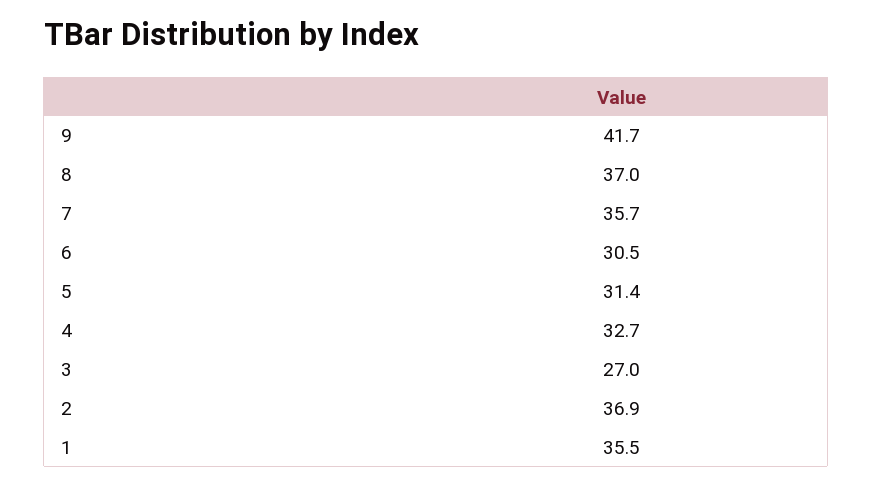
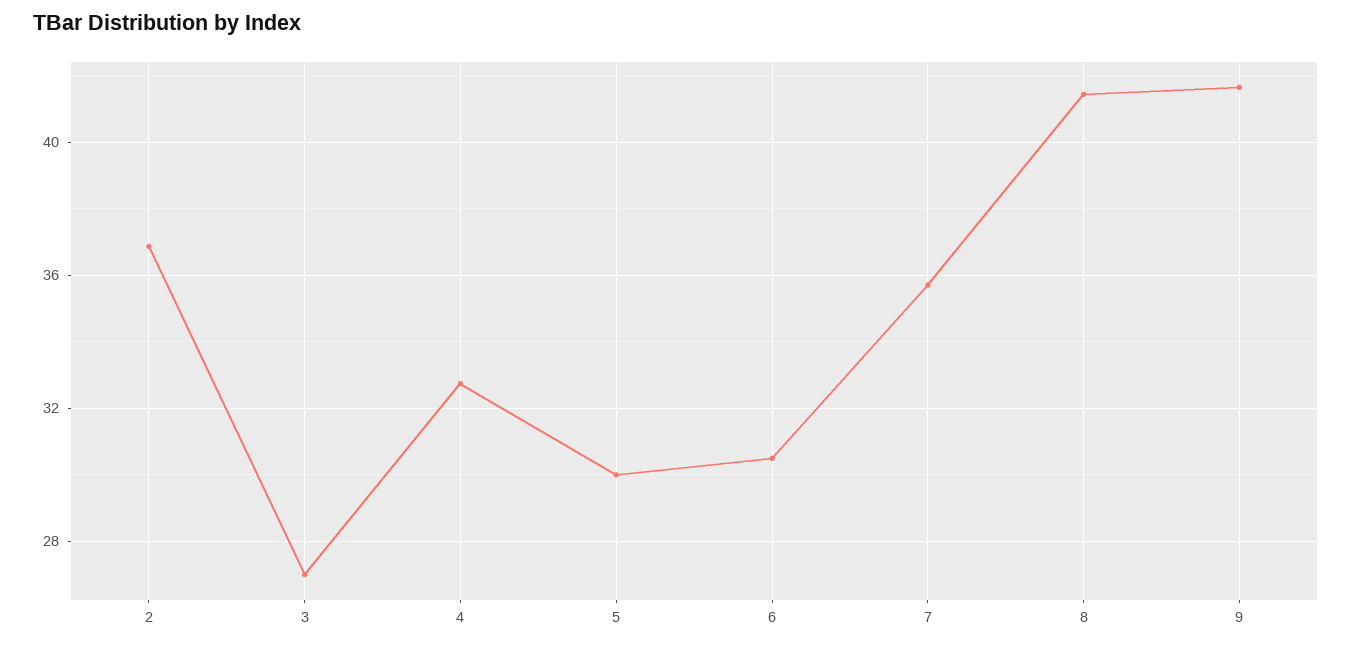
8: 37 -> 41.5
5: 31.4 -> 30
1: 35.5 -> none

